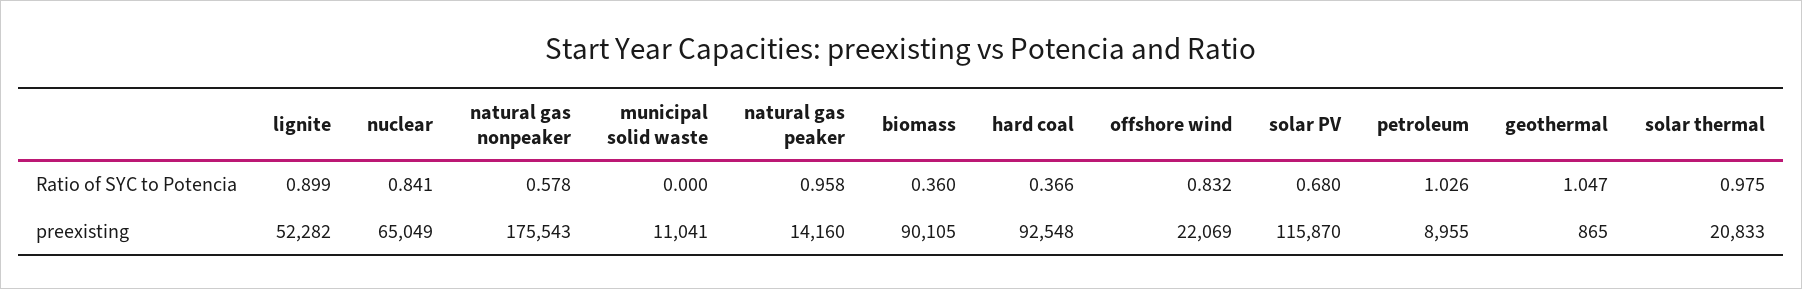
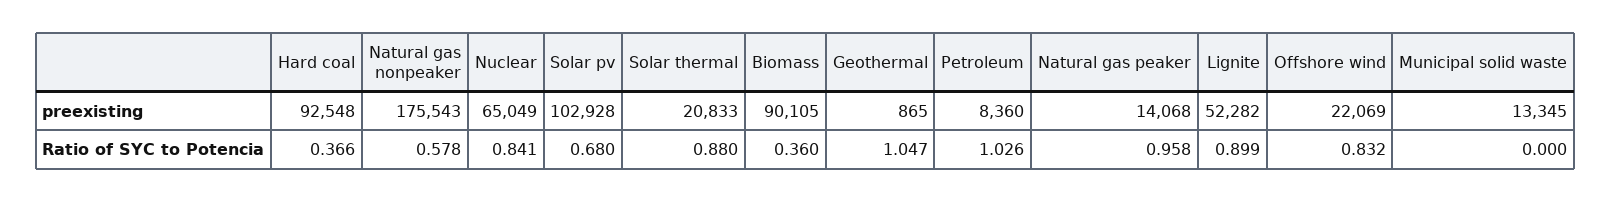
solar thermal, Ratio of SYC to Potencia: 0.975 -> 0.88
municipal solid waste, preexisting: 11041 -> 13345
natural gas peaker, preexisting: 14160 -> 14068
solar PV, preexisting: 115870 -> 102928
petroleum, preexisting: 8955 -> 8360

